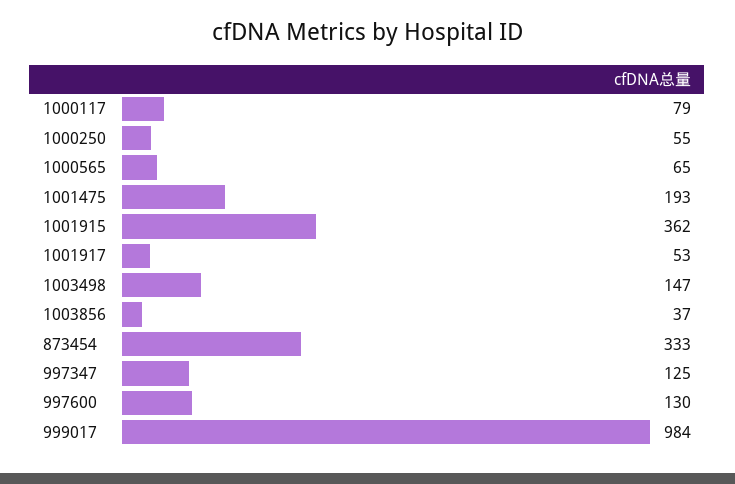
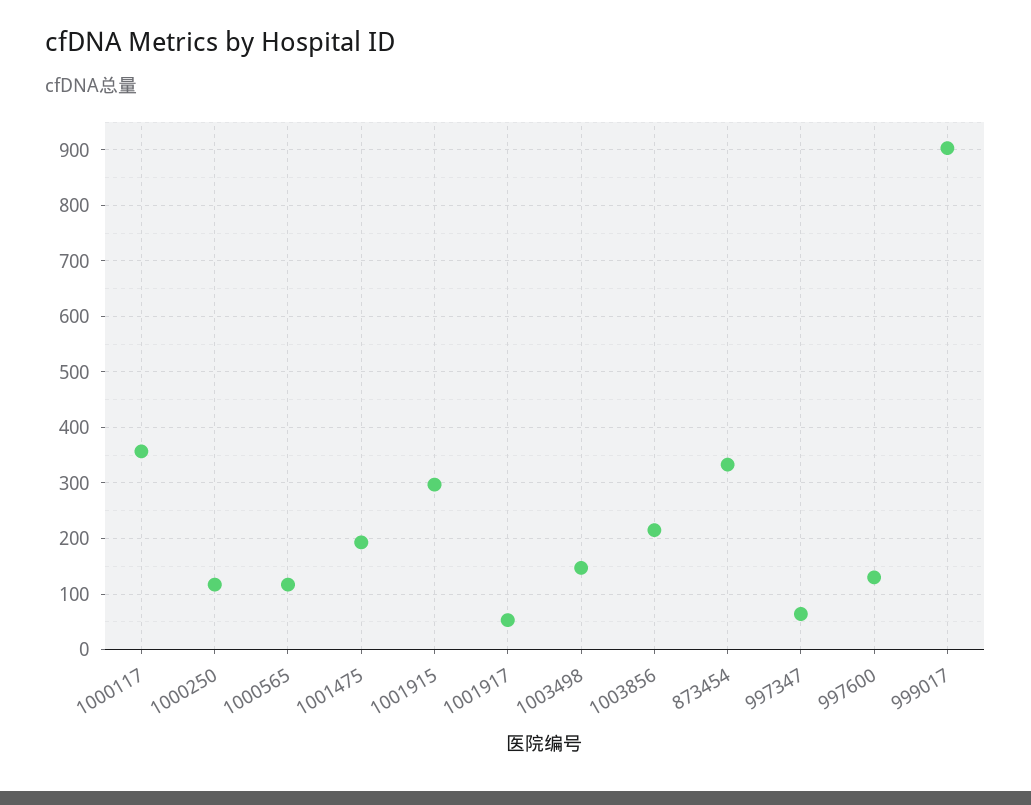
1000117: 79 -> 360
1000250: 55 -> 120
1000565: 65 -> 120
1001915: 362 -> 300
1003856: 37 -> 220
997347: 125 -> 60
999017: 984 -> 900

